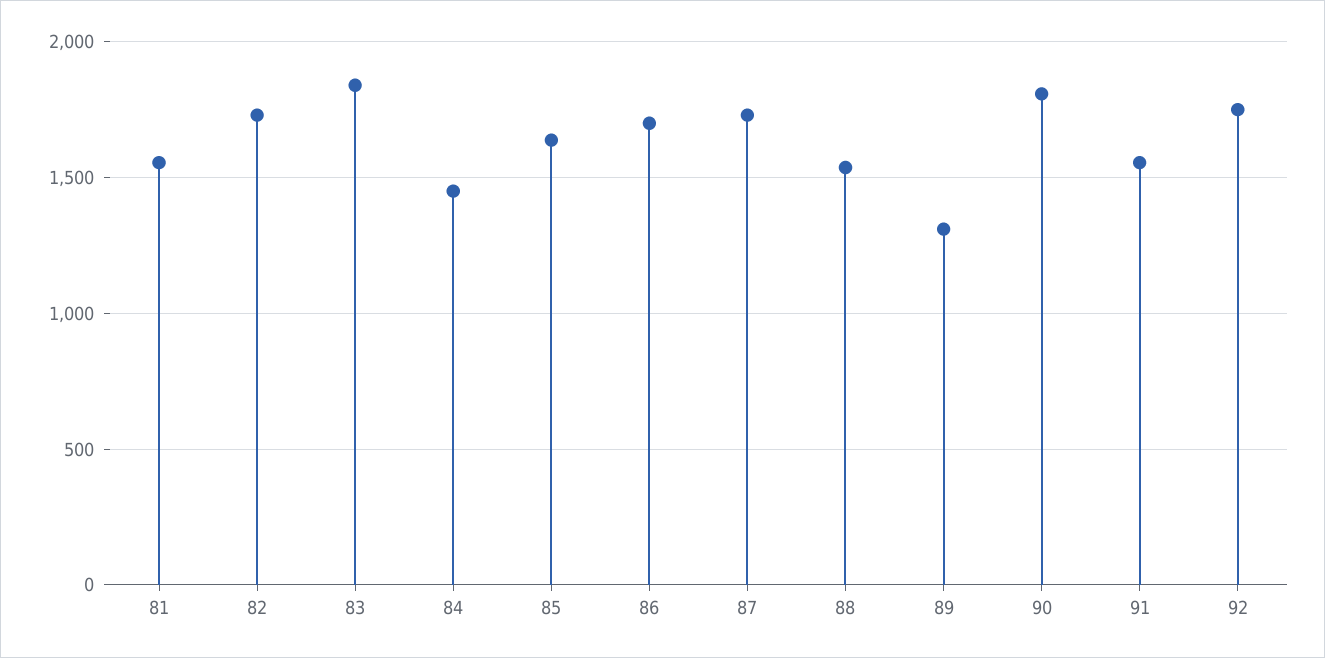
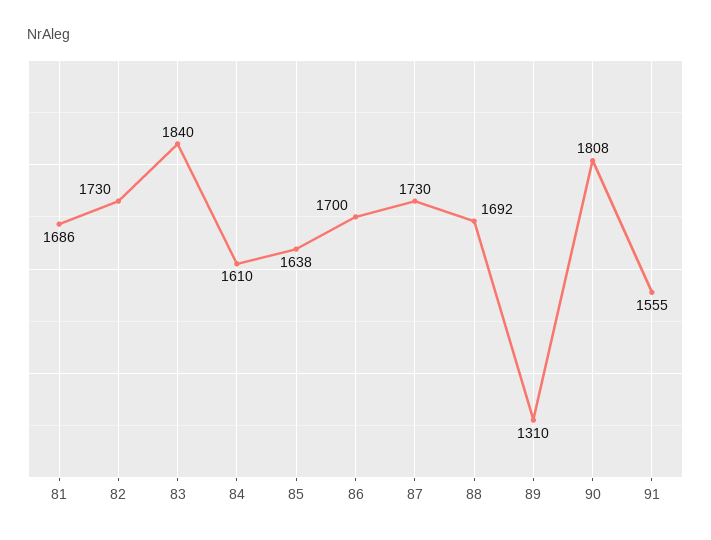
81: 1550 -> 1686
84: 1450 -> 1610
88: 1550 -> 1692
92: 1750 -> none

